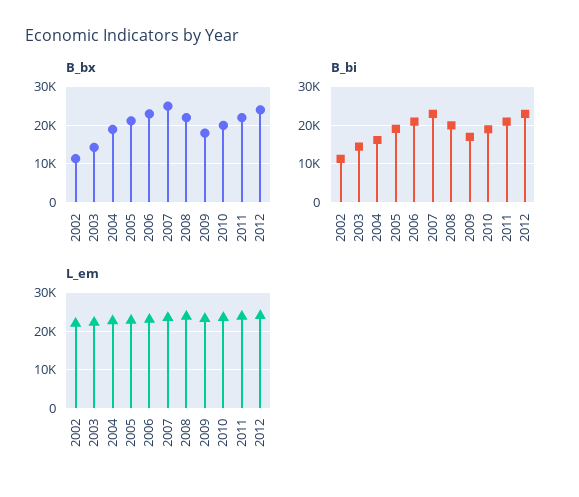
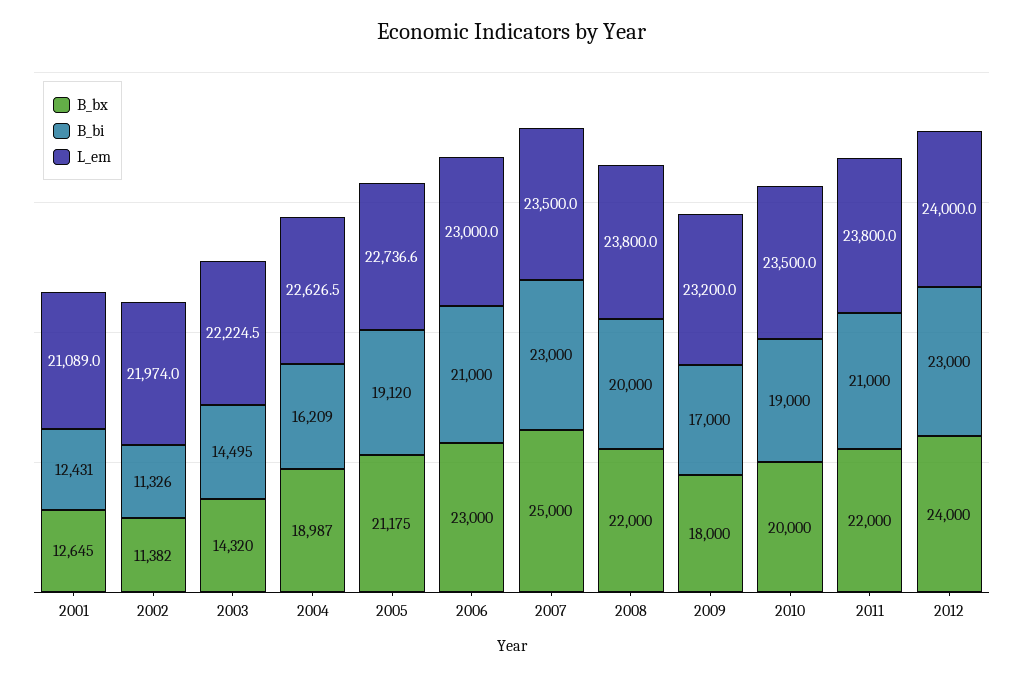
B_bx, 2001: none -> 12645
B_bi, 2001: none -> 12431
L_em, 2001: none -> 21089

